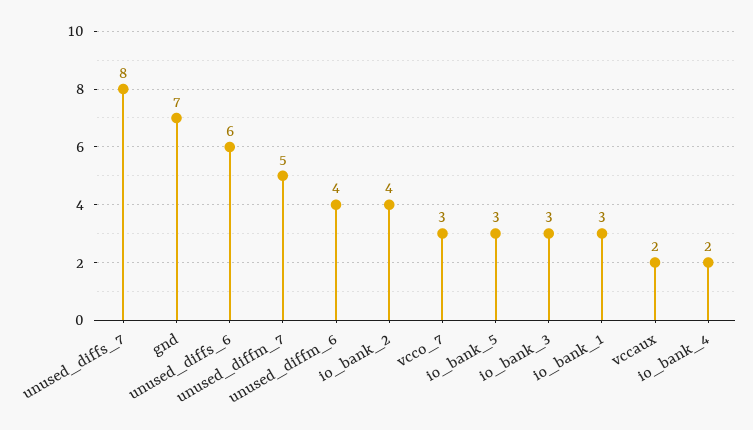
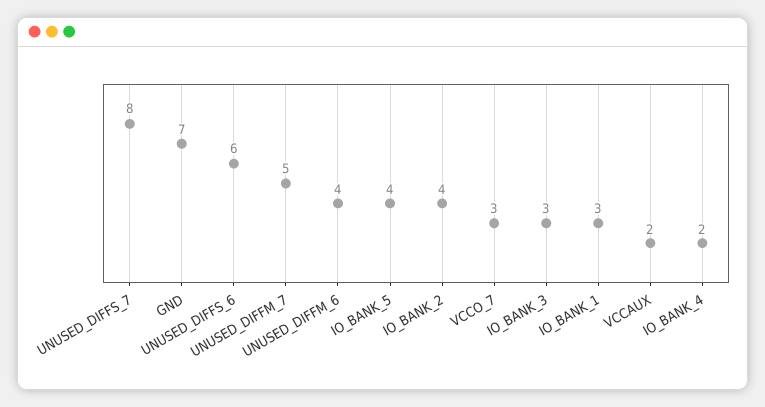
io_bank_5: 3 -> 4

